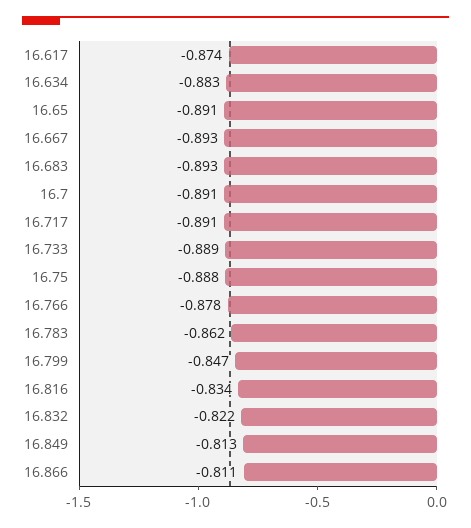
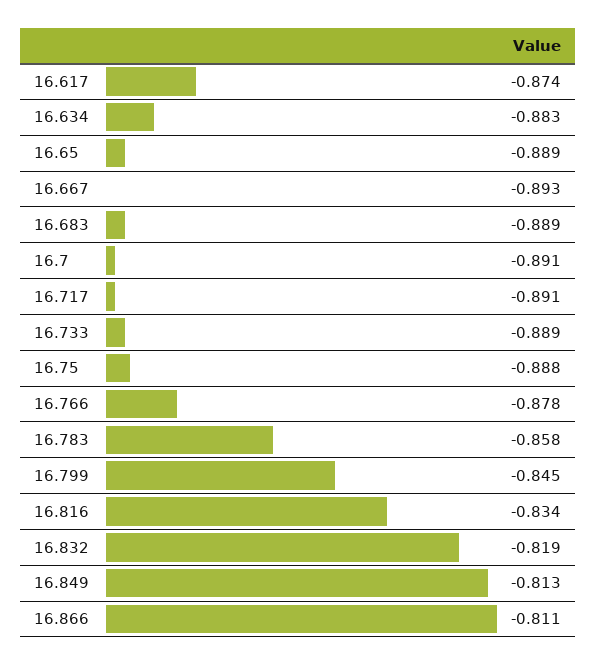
16.65: -0.891 -> -0.889
16.683: -0.893 -> -0.889
16.783: -0.862 -> -0.858
16.799: -0.847 -> -0.845
16.832: -0.822 -> -0.819

